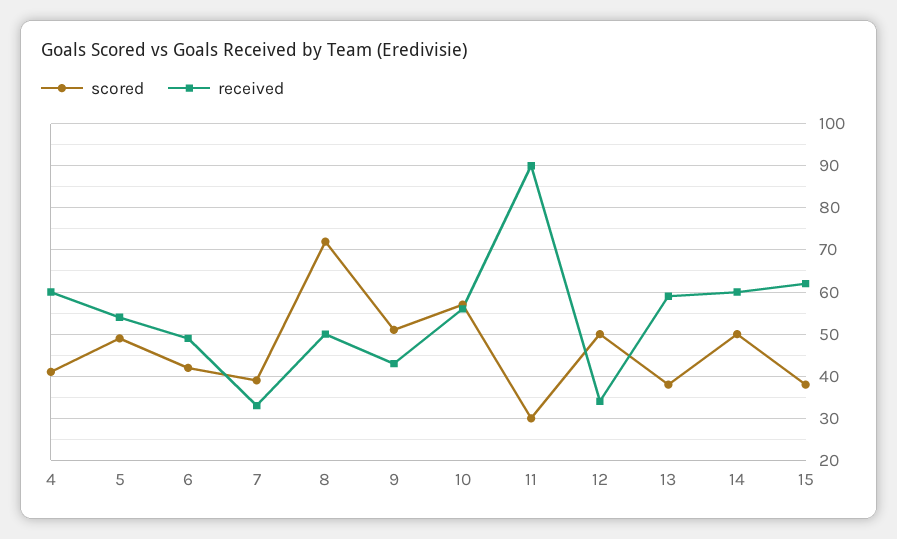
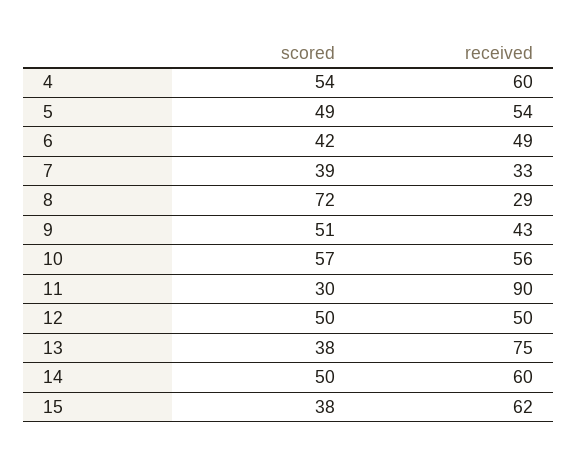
scored, 4: 40 -> 54
received, 8: 50 -> 29
received, 12: 35 -> 50
received, 13: 60 -> 75

